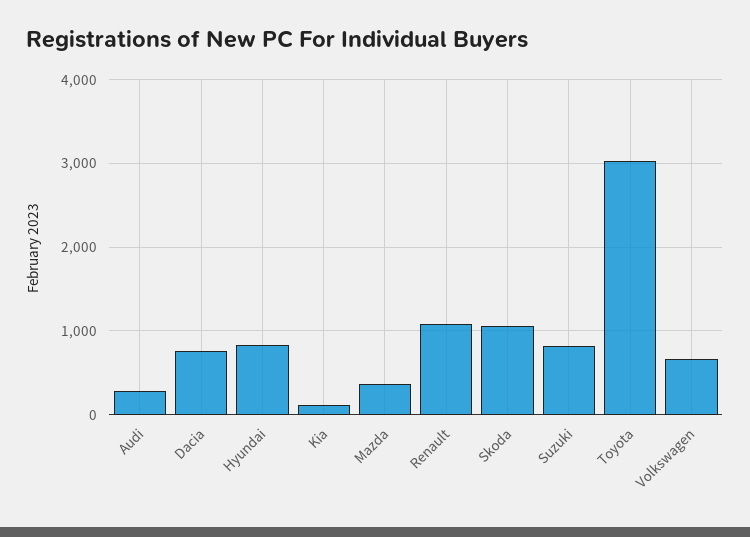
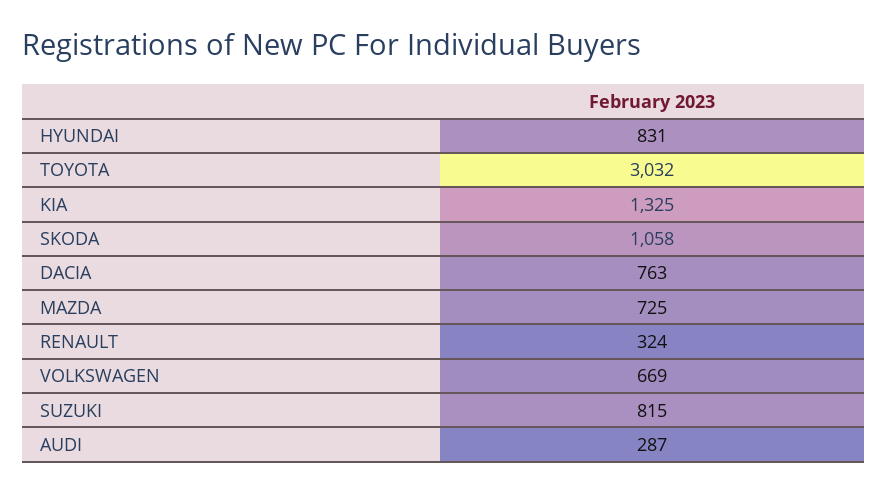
Kia: 100 -> 1325
Mazda: 400 -> 725
Renault: 1100 -> 324

